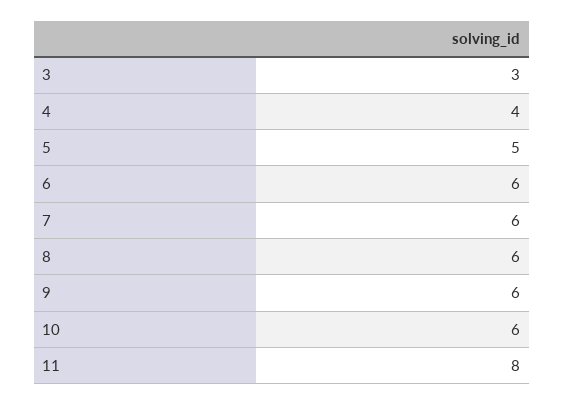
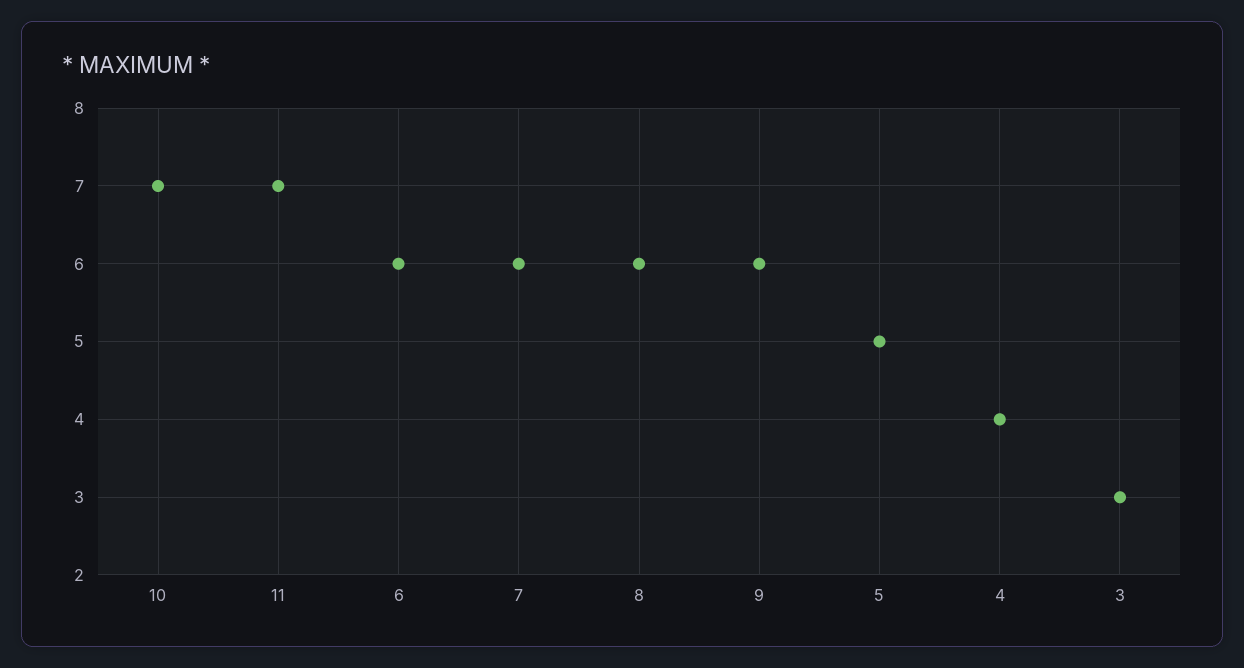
10: 6 -> 7
11: 8 -> 7

